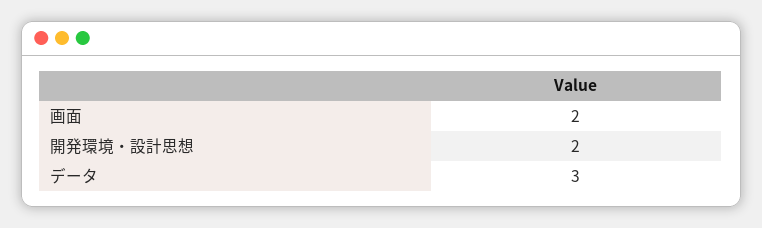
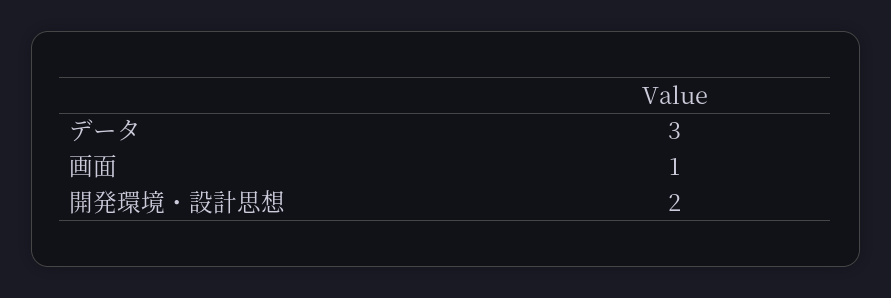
画面: 2 -> 1

